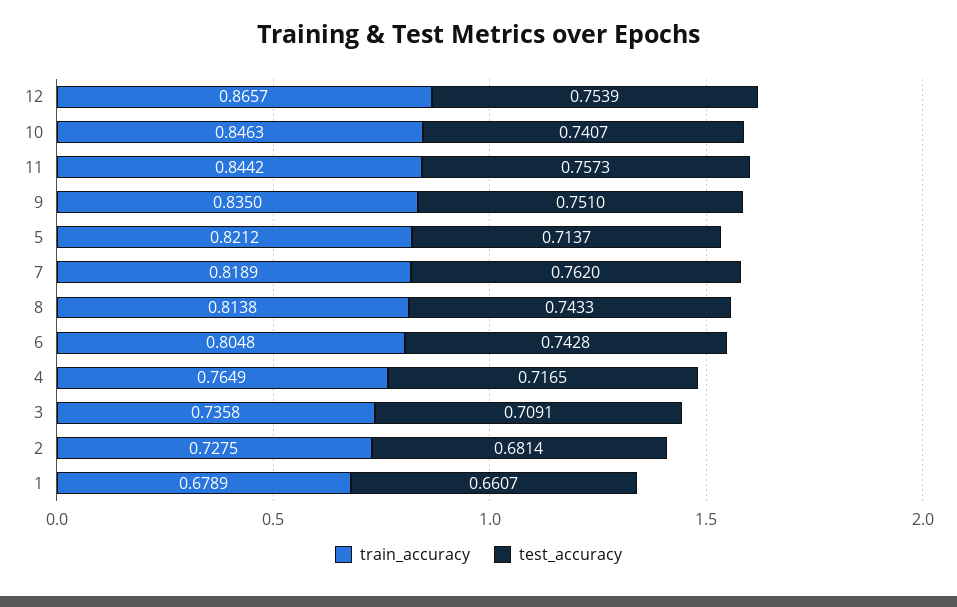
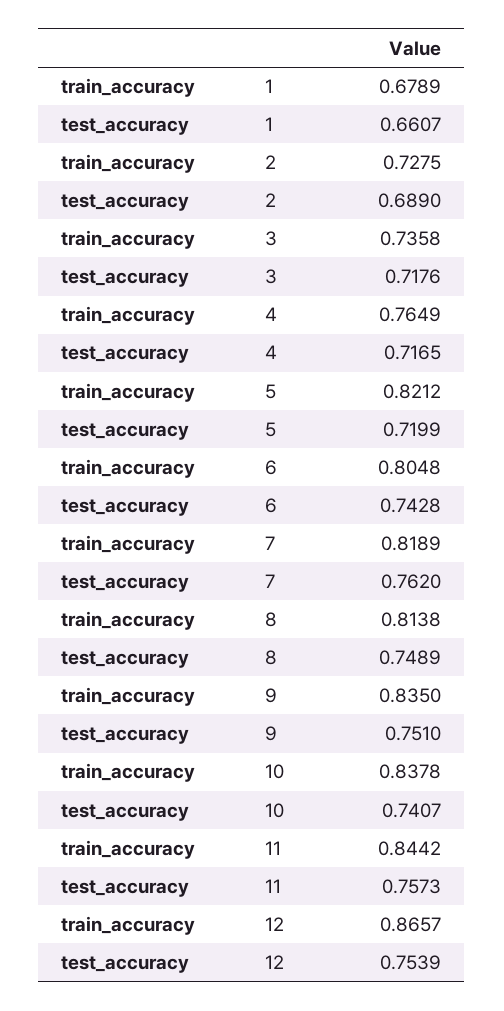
train_accuracy, 10: 0.8463 -> 0.8378
test_accuracy, 5: 0.7137 -> 0.7199
test_accuracy, 8: 0.7433 -> 0.7489
test_accuracy, 3: 0.7091 -> 0.7176
test_accuracy, 2: 0.6814 -> 0.689

